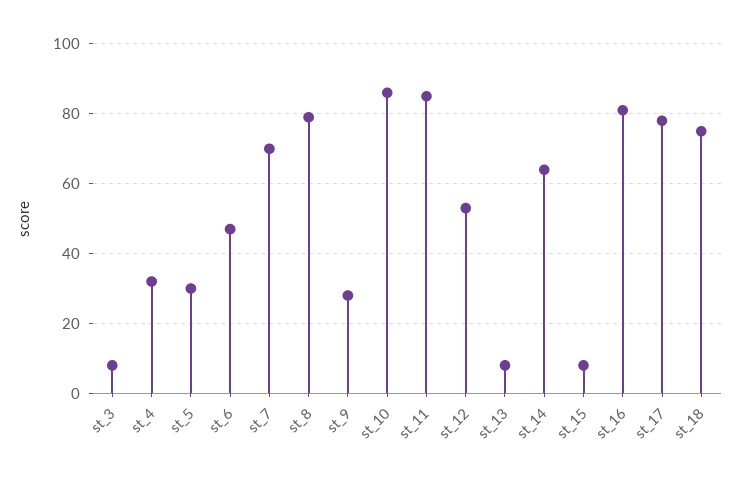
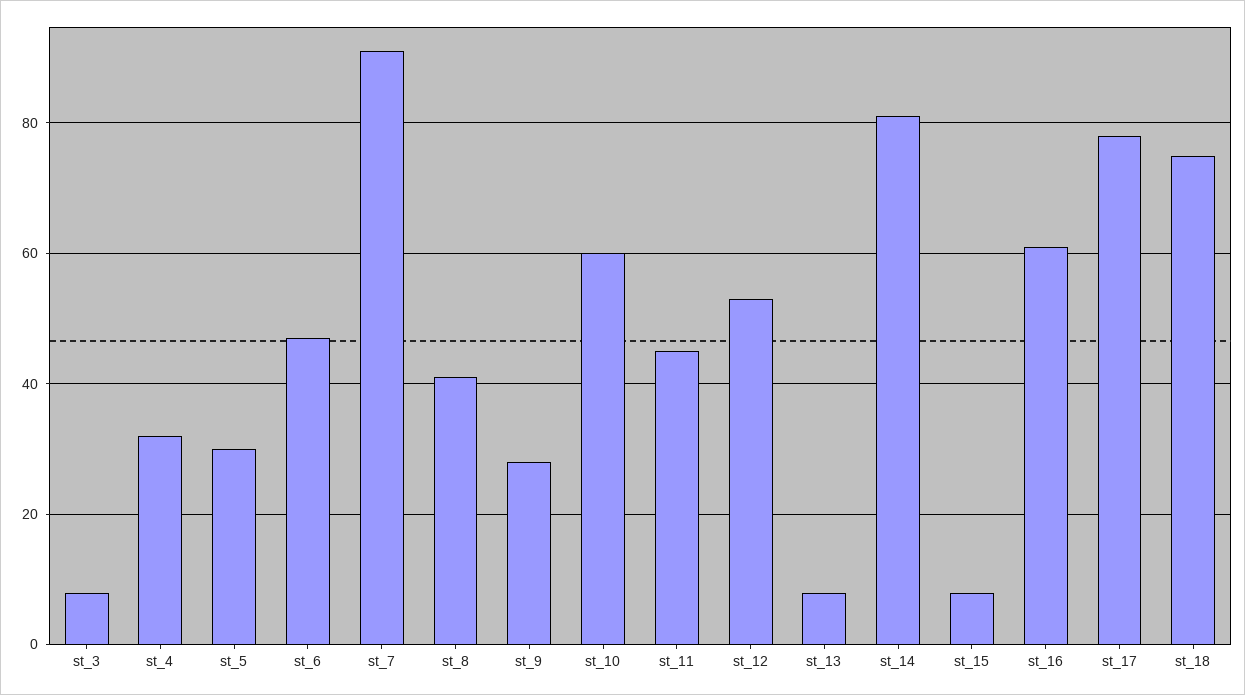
st_7: 70 -> 90
st_8: 80 -> 40
st_10: 85 -> 60
st_11: 85 -> 45
st_14: 65 -> 80
st_16: 80 -> 60

